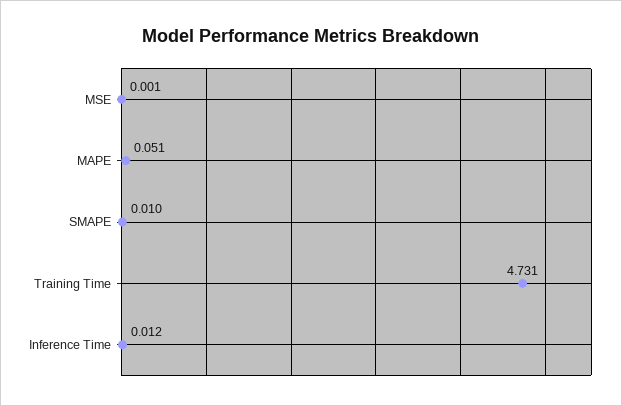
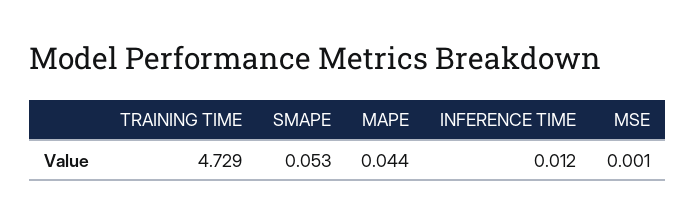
MAPE: 0.051 -> 0.044
SMAPE: 0.01 -> 0.053
Training Time: 4.731 -> 4.729

